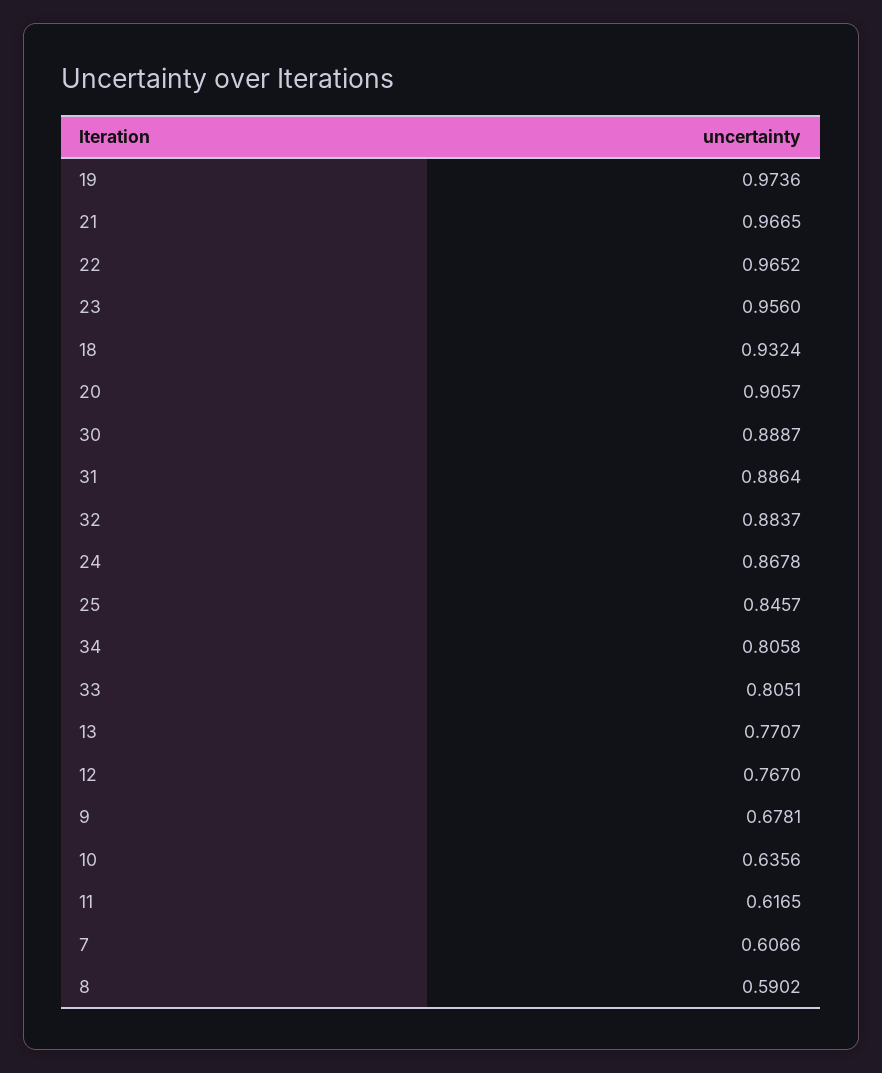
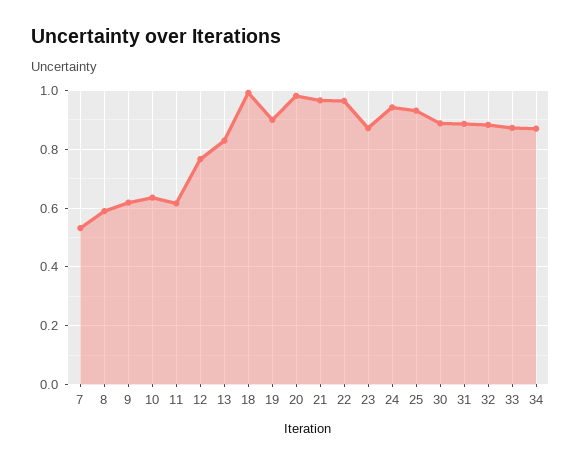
19: 0.9736 -> 0.9
23: 0.956 -> 0.875
18: 0.9324 -> 1
20: 0.9057 -> 0.975
24: 0.8678 -> 0.95
25: 0.8457 -> 0.925
34: 0.8058 -> 0.875
33: 0.8051 -> 0.875
13: 0.7707 -> 0.825
9: 0.6781 -> 0.625
7: 0.6066 -> 0.525

